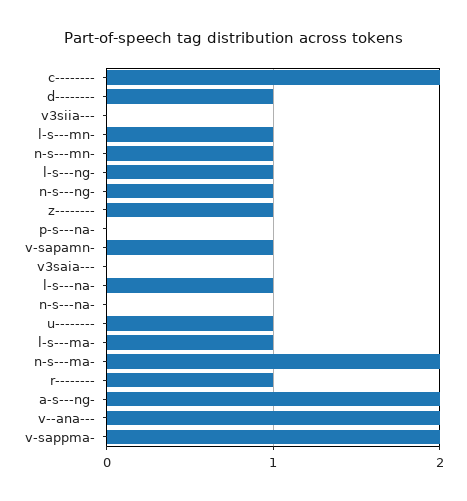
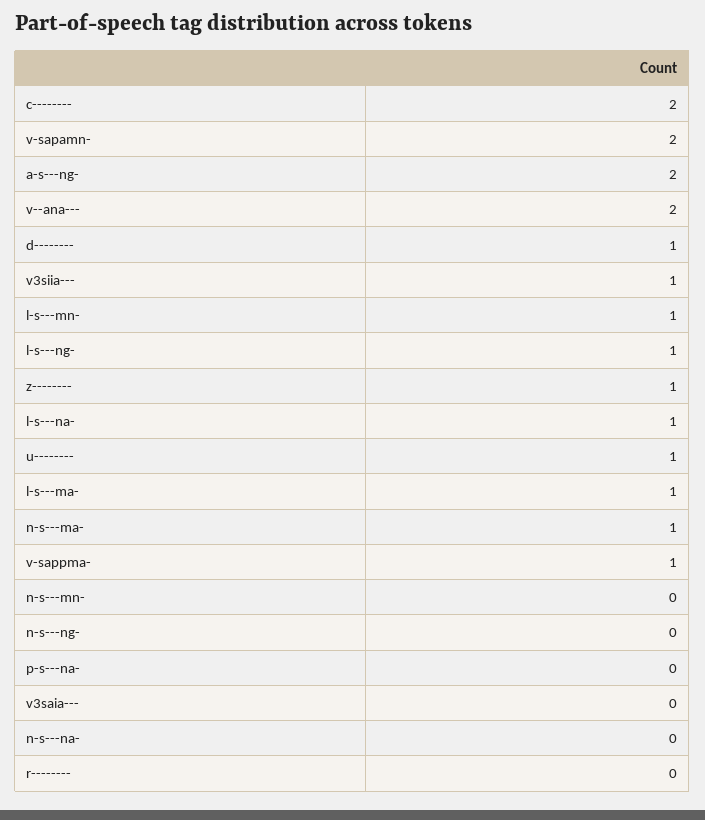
v3siia---: 0 -> 1
n-s---mn-: 1 -> 0
n-s---ng-: 1 -> 0
v-sapamn-: 1 -> 2
n-s---ma-: 2 -> 1
r--------: 1 -> 0
v-sappma-: 2 -> 1

